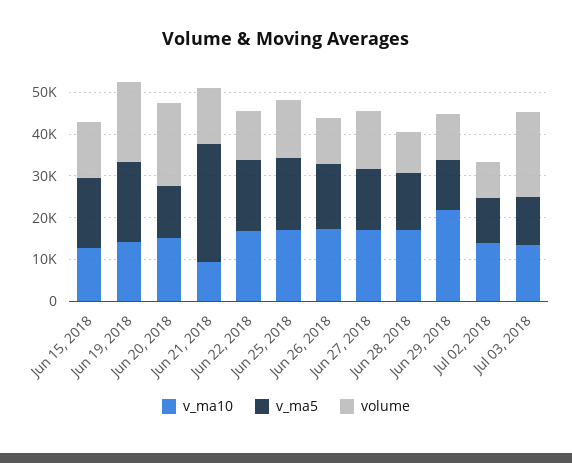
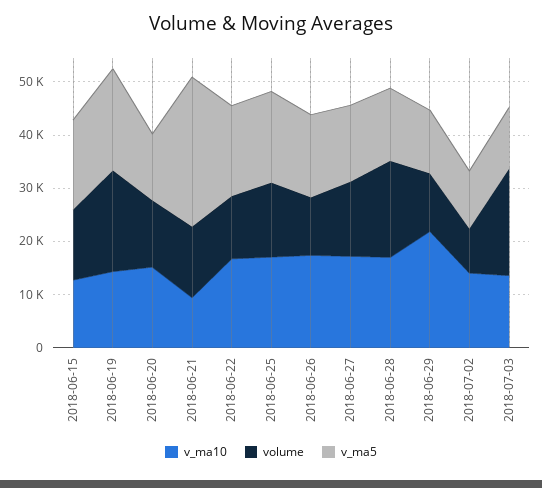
volume, Jun 20, 2018: 20000 -> 12000
volume, Jun 28, 2018: 10000 -> 18000

